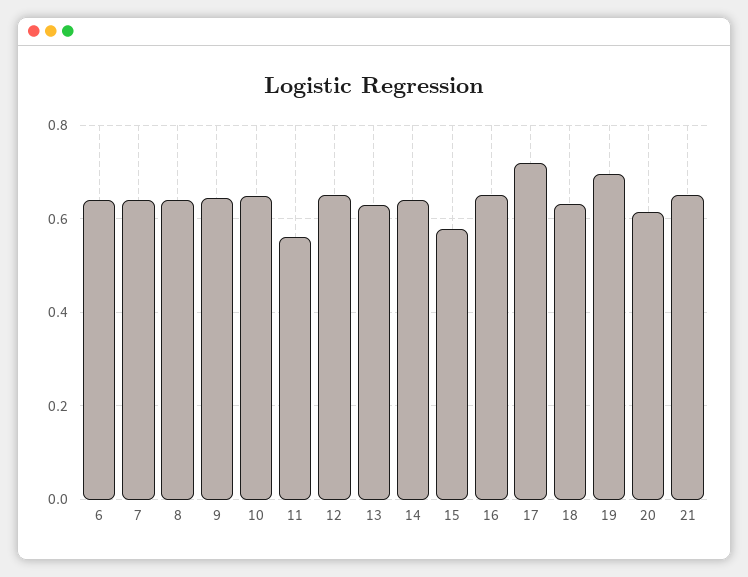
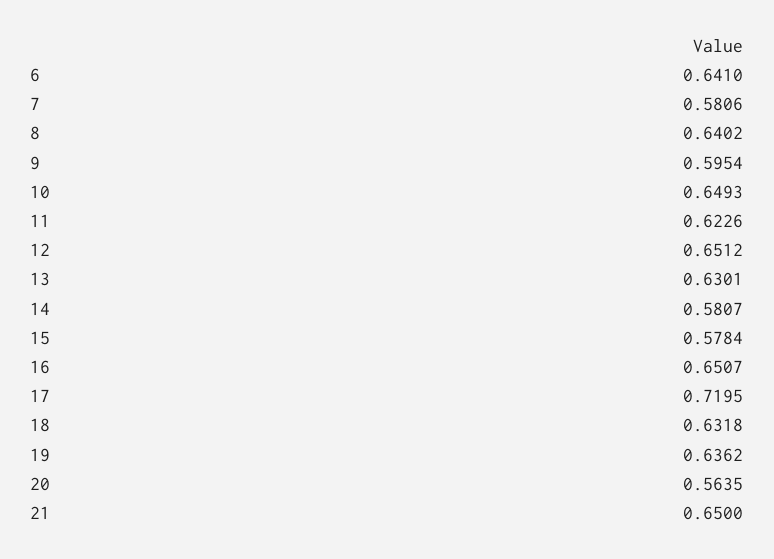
7: 0.64 -> 0.5806
9: 0.64 -> 0.5954
11: 0.56 -> 0.6226
14: 0.64 -> 0.5807
19: 0.7 -> 0.6362
20: 0.62 -> 0.5635

